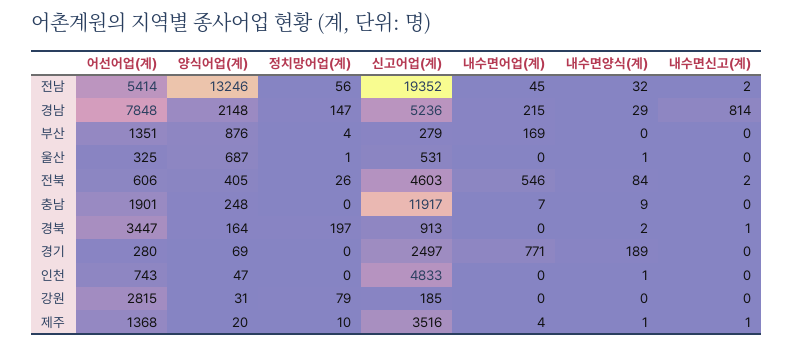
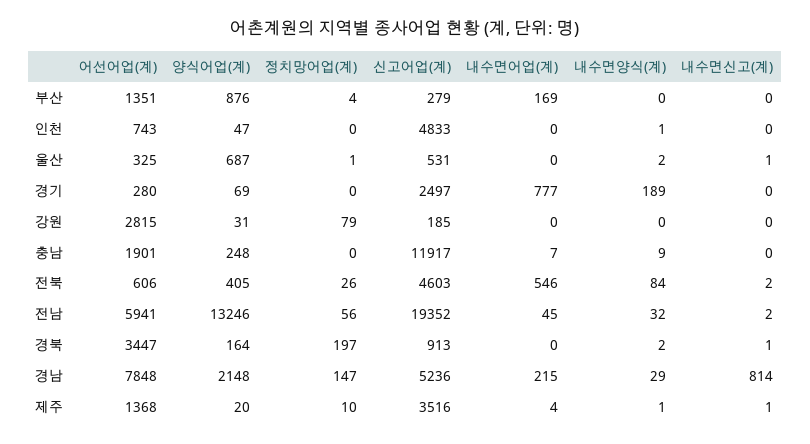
어선어업(계), 전남: 5414 -> 5941
내수면양식(계), 울산: 1 -> 2
내수면신고(계), 울산: 0 -> 1
내수면어업(계), 경기: 771 -> 777

